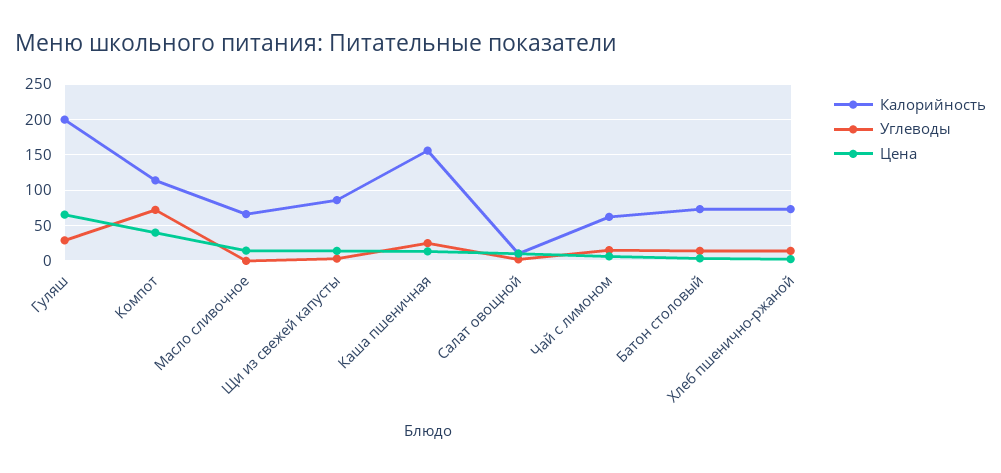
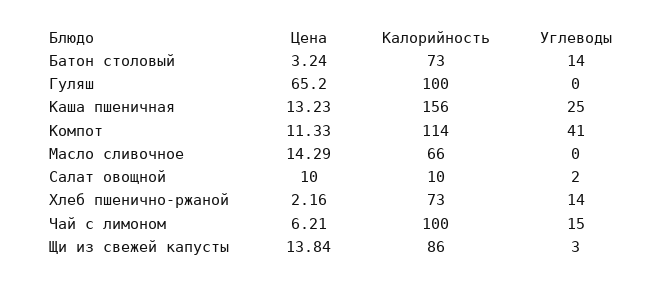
Калорийность, Гуляш: 200 -> 100
Углеводы, Гуляш: 30 -> 0
Углеводы, Компот: 70 -> 41
Цена, Компот: 40 -> 11.33
Калорийность, Чай с лимоном: 60 -> 100

